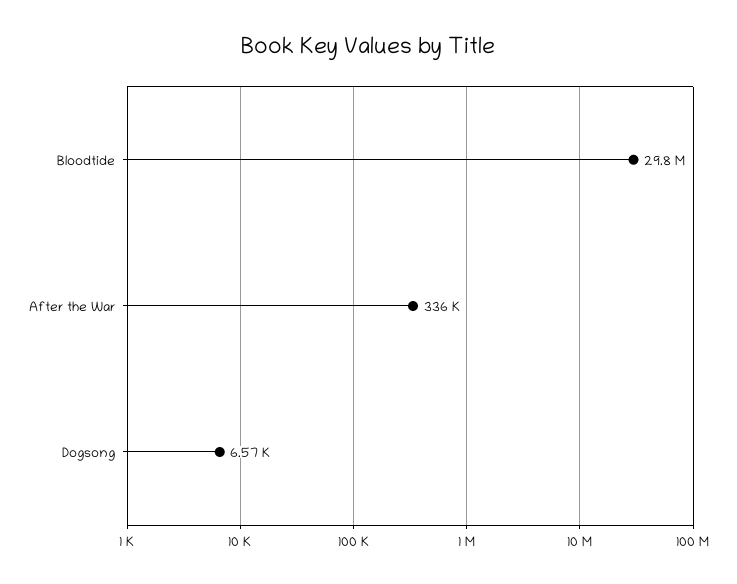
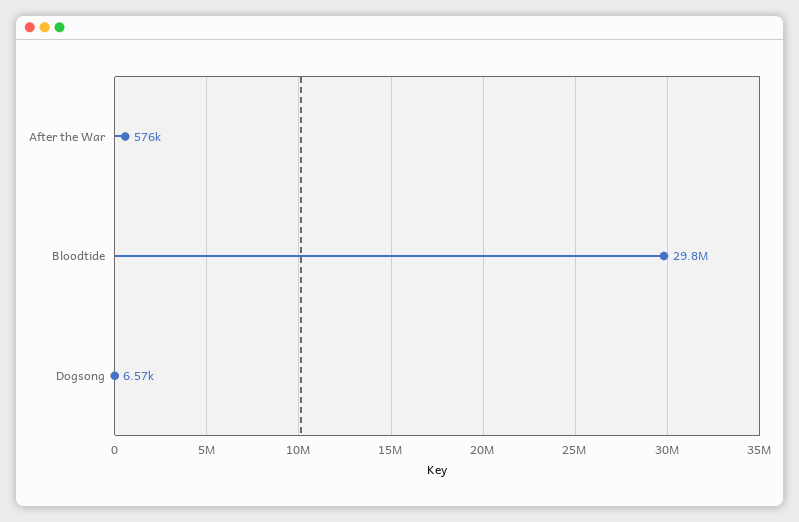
After the War: 336000 -> 576000

